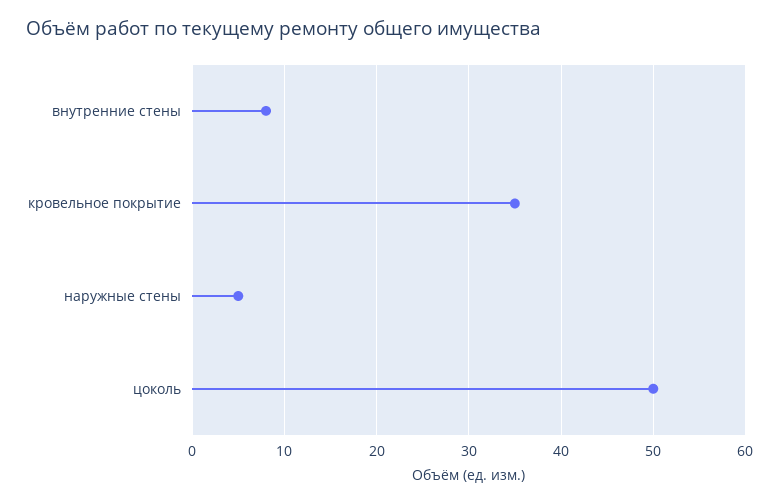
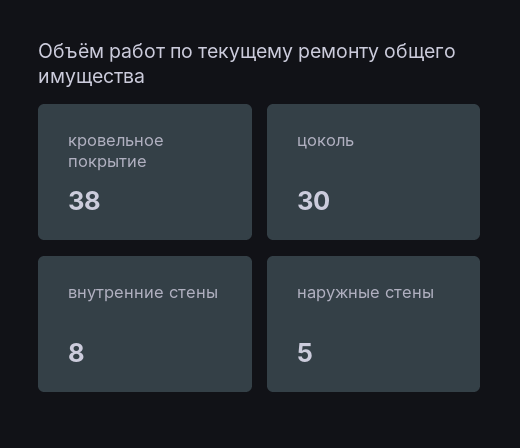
кровельное покрытие: 35 -> 38
цоколь: 50 -> 30

